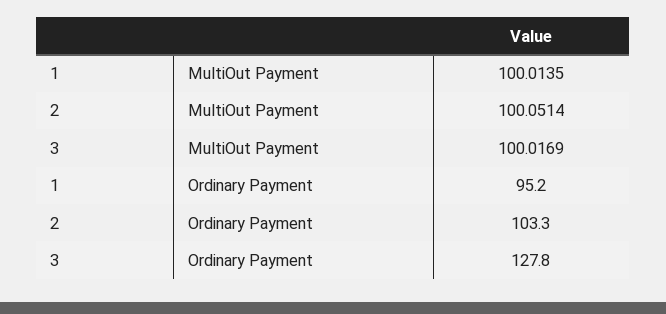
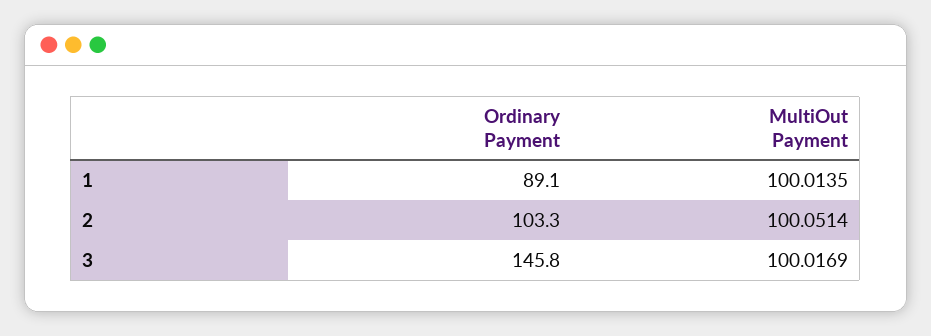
1, Ordinary Payment: 95.2 -> 89.1
3, Ordinary Payment: 127.8 -> 145.8

